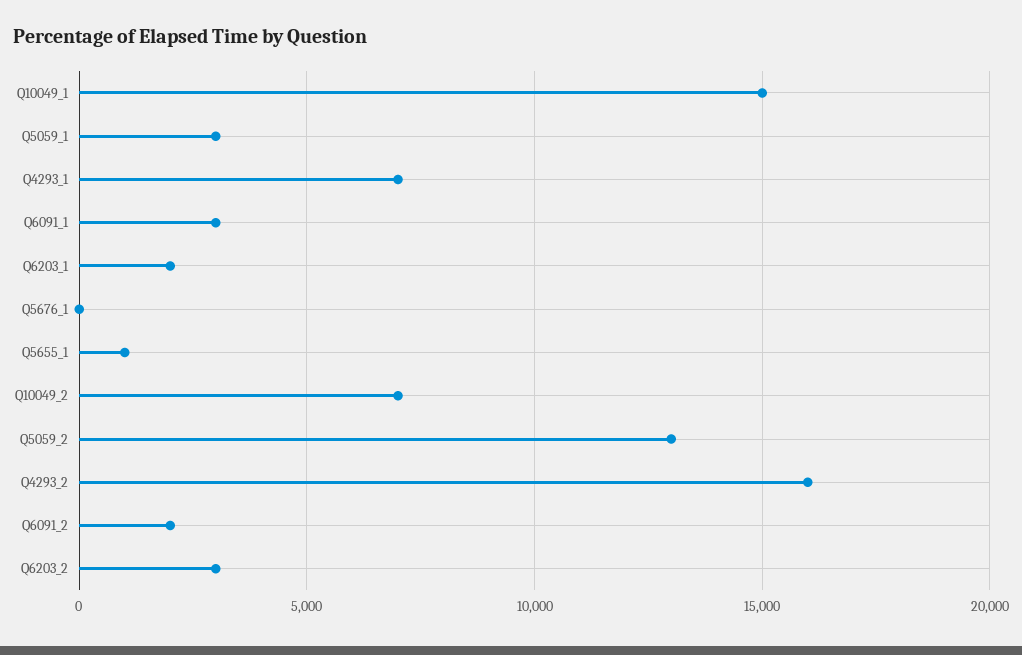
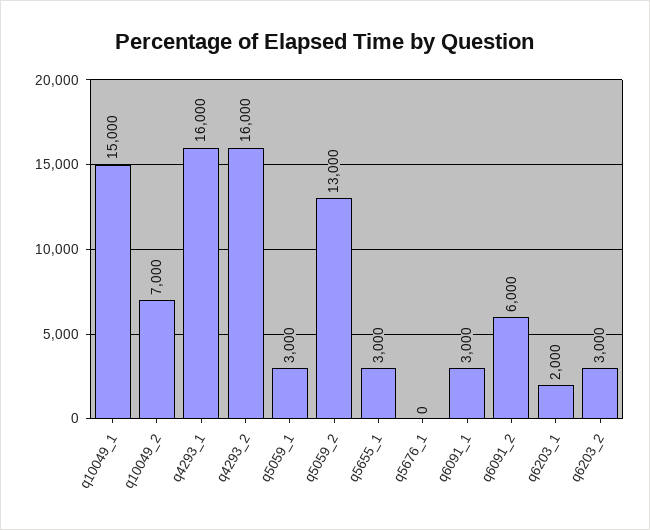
Q4293_1: 7000 -> 16000
Q5655_1: 1000 -> 3000
Q6091_2: 2000 -> 6000

